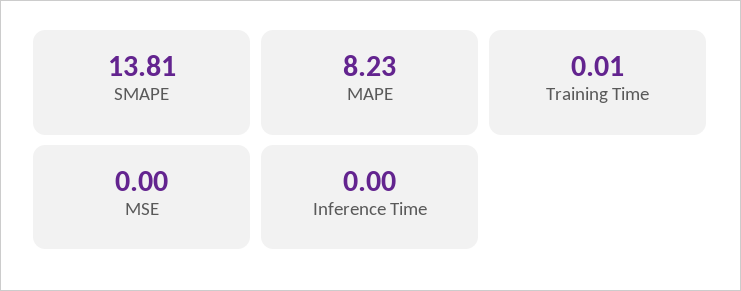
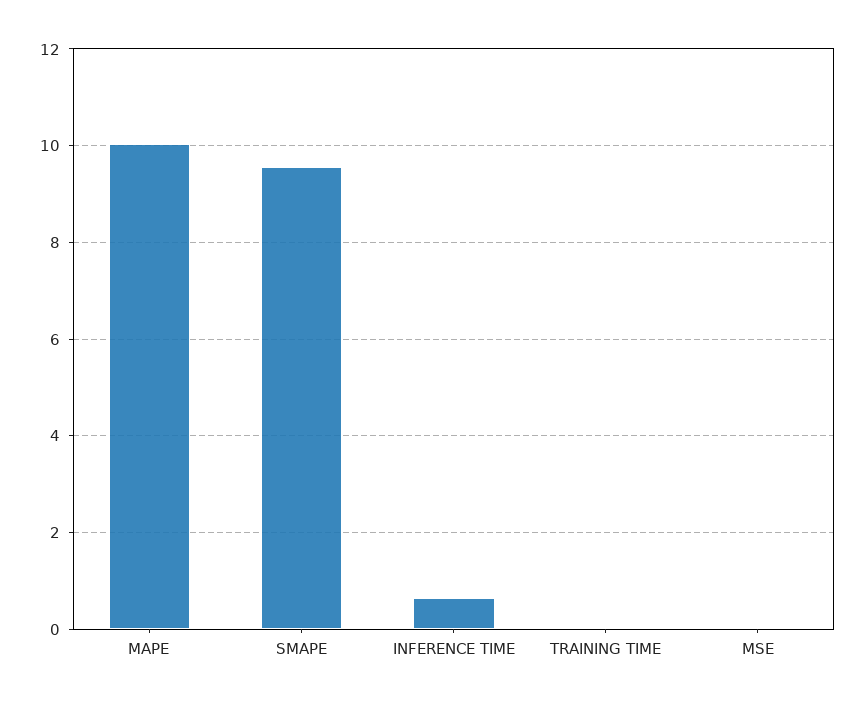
SMAPE: 13.81 -> 9.6
MAPE: 8.23 -> 10
Inference Time: 0 -> 0.6

